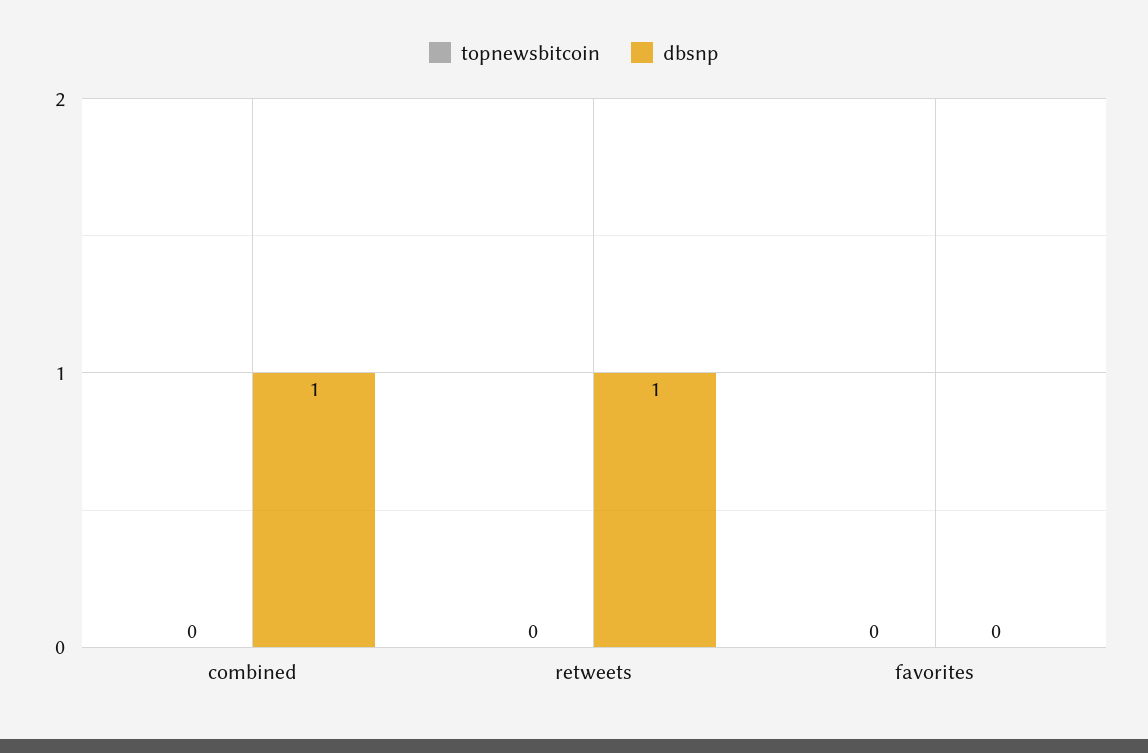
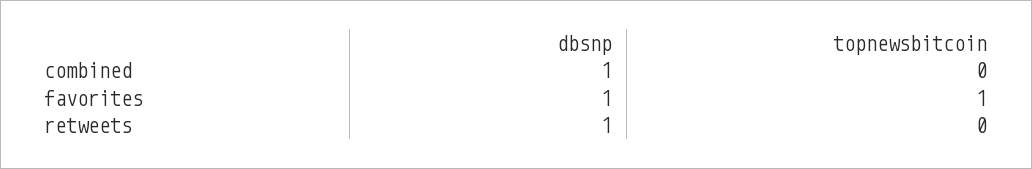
topnewsbitcoin, favorites: 0 -> 1
dbsnp, favorites: 0 -> 1

